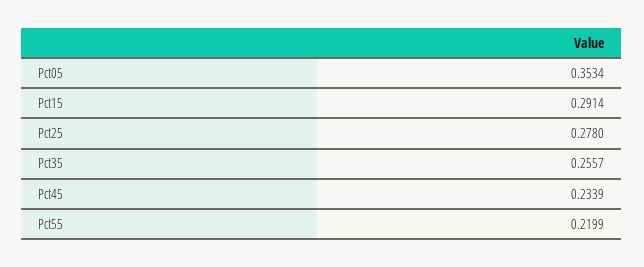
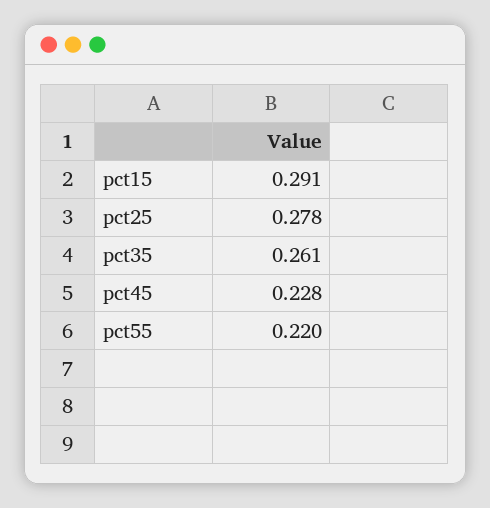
Pct05: 0.3534 -> none
Pct35: 0.2557 -> 0.261
Pct45: 0.2339 -> 0.228

